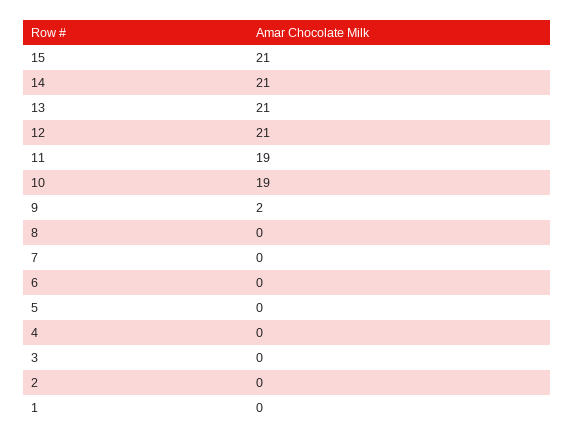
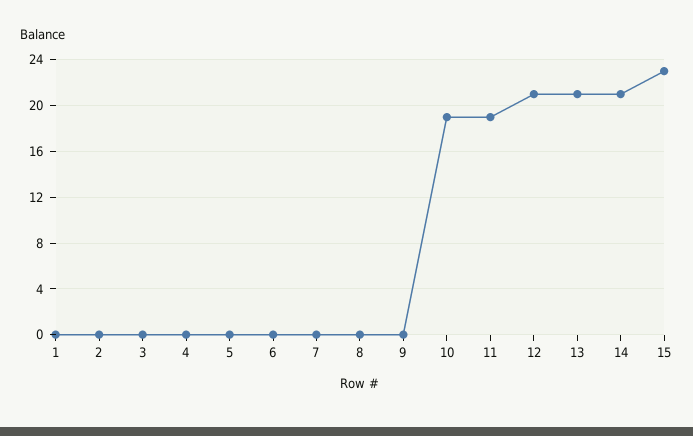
15: 21 -> 23
9: 2 -> 0

